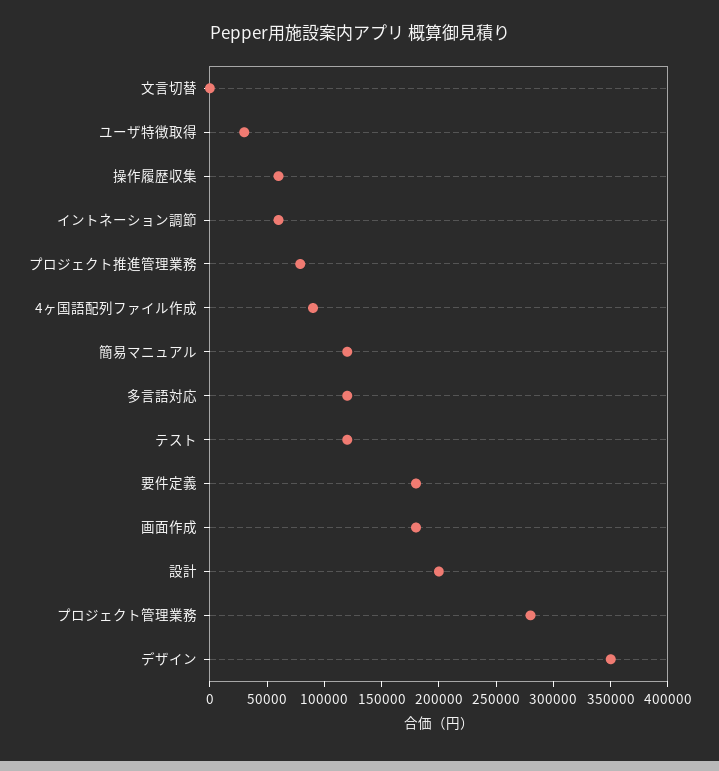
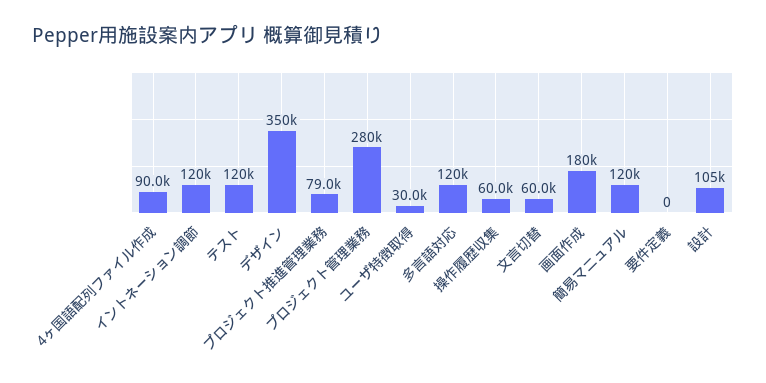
文言切替: 0 -> 60000
イントネーション調節: 60000 -> 120000
要件定義: 180000 -> 0
設計: 200000 -> 105000

